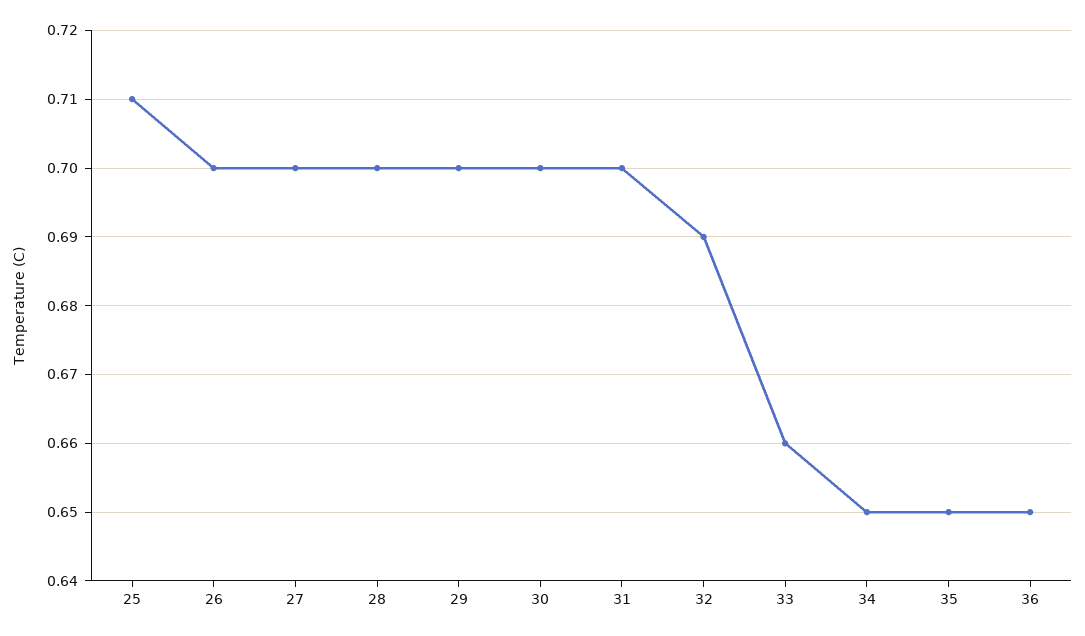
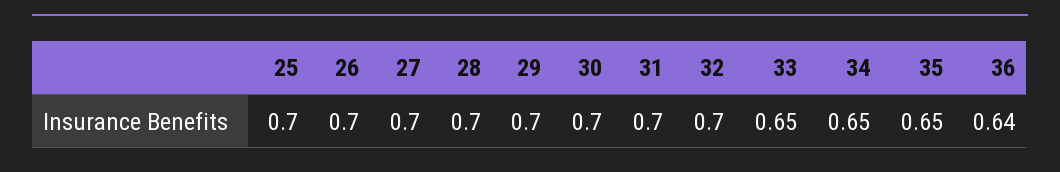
25: 0.71 -> 0.7
32: 0.69 -> 0.7
33: 0.66 -> 0.65
36: 0.65 -> 0.64

